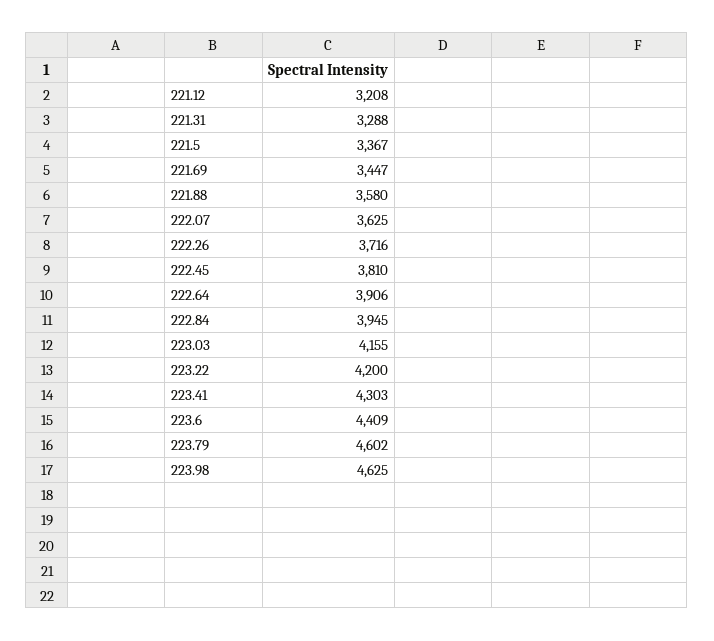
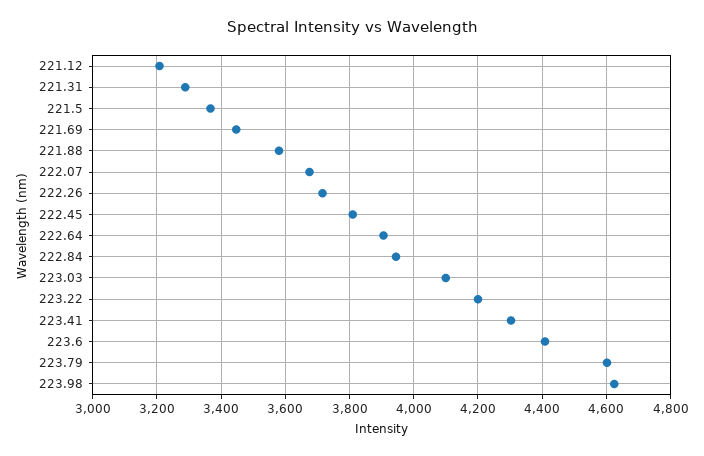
222.07: 3625 -> 3680
223.03: 4155 -> 4100

